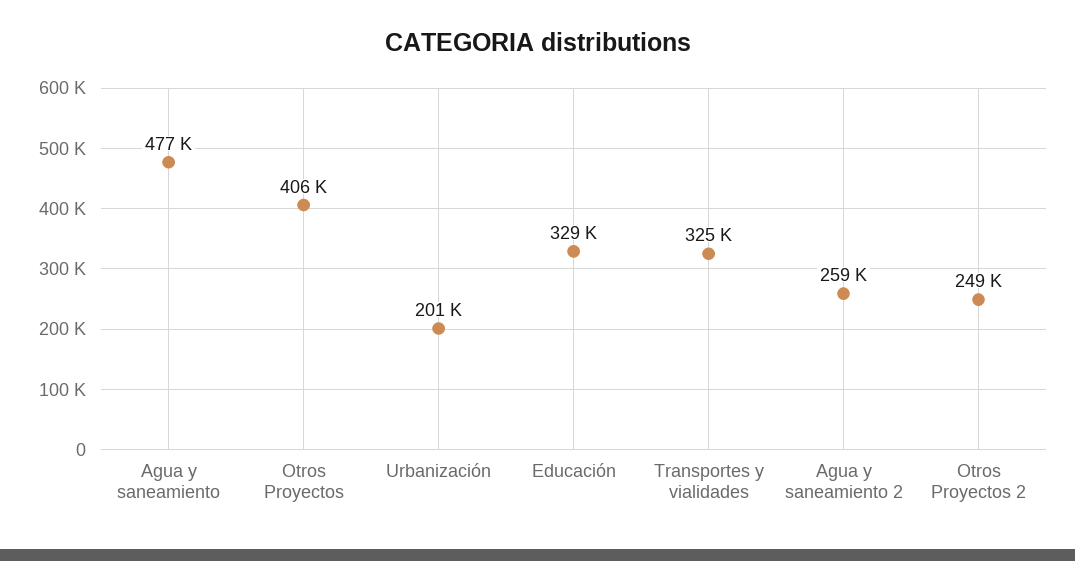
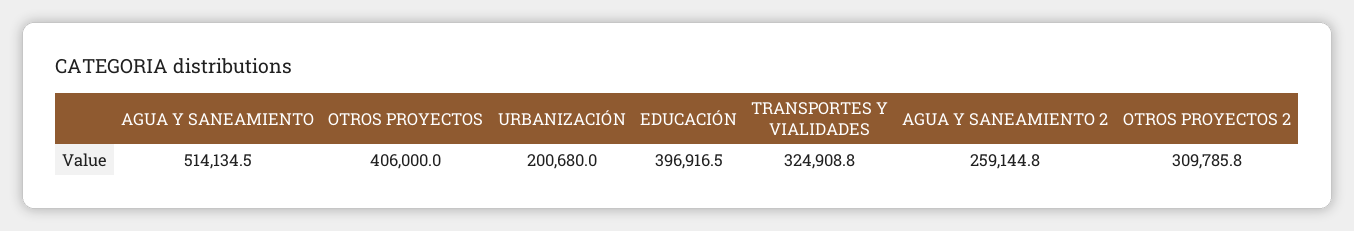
Agua y saneamiento: 477000 -> 514134.5
Educación: 329000 -> 396916.5
Otros Proyectos 2: 249000 -> 309785.8

